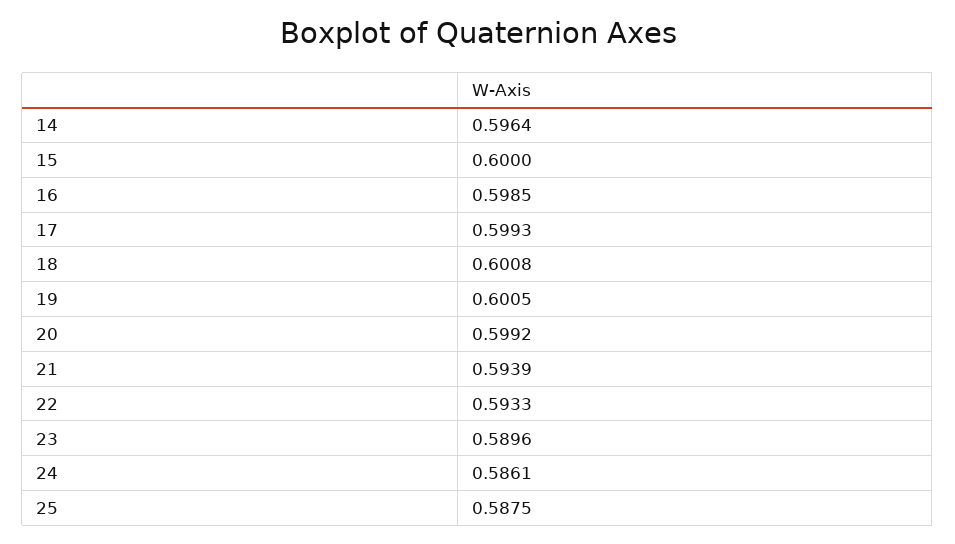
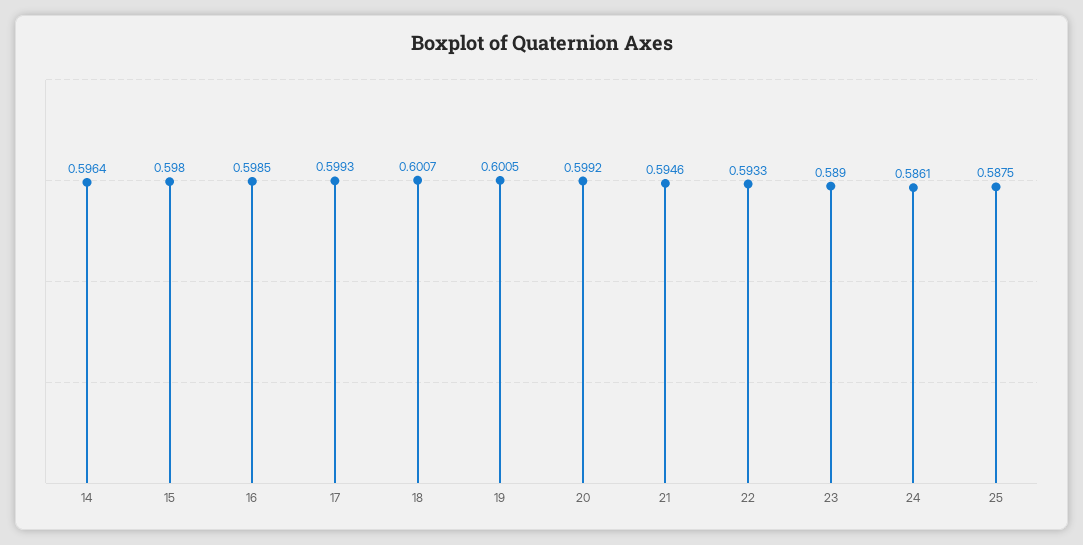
15: 0.6 -> 0.598
18: 0.6008 -> 0.6007
21: 0.5939 -> 0.5946
23: 0.5896 -> 0.589

